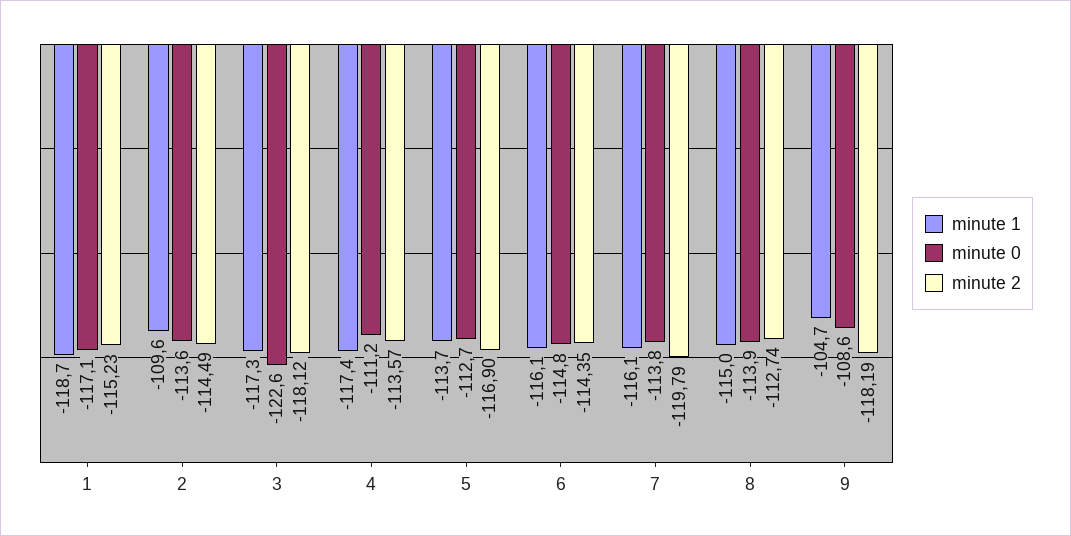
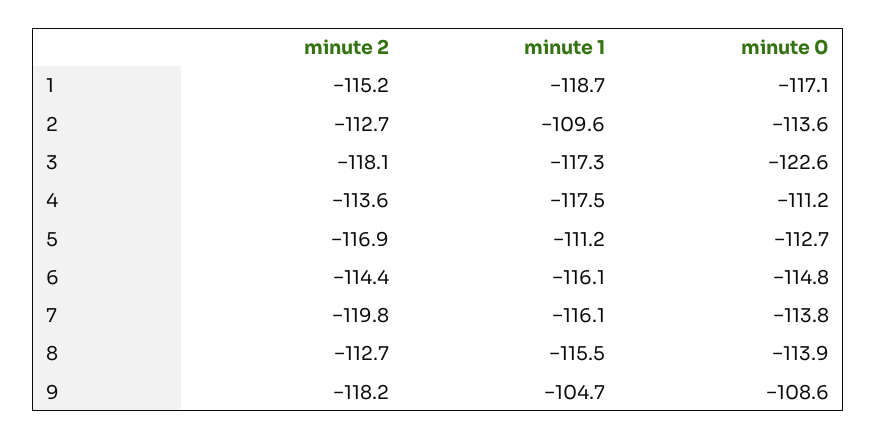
minute 2, 2: -114.49 -> -112.7
minute 1, 4: -117.4 -> -117.5
minute 1, 5: -113.7 -> -111.2
minute 1, 8: -115 -> -115.5

